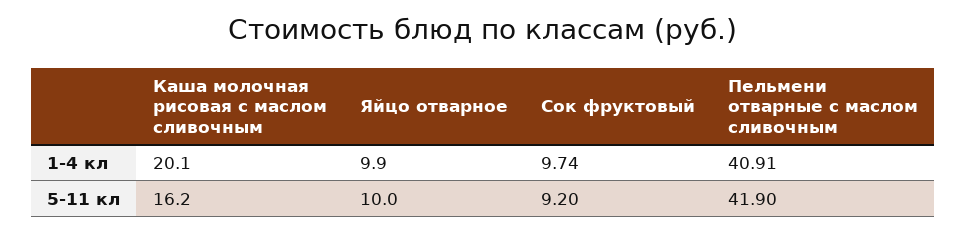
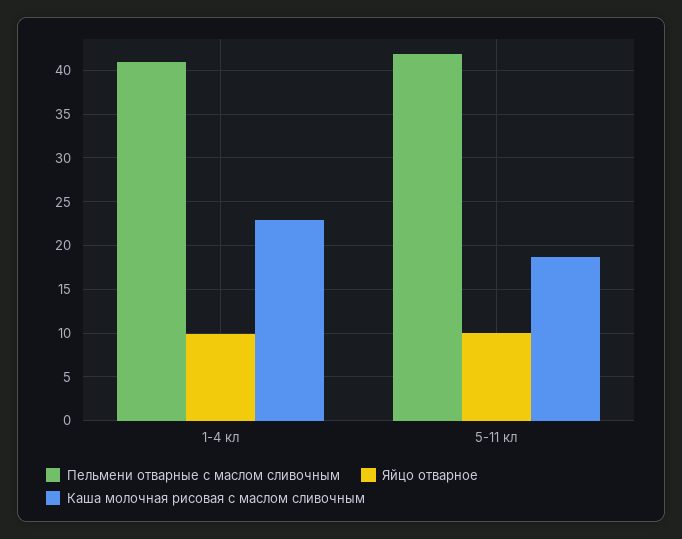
Каша молочная рисовая с маслом сливочным, 1-4 кл: 20.1 -> 23
Сок фруктовый, 1-4 кл: 9.74 -> none
Каша молочная рисовая с маслом сливочным, 5-11 кл: 16.2 -> 19
Сок фруктовый, 5-11 кл: 9.2 -> none

